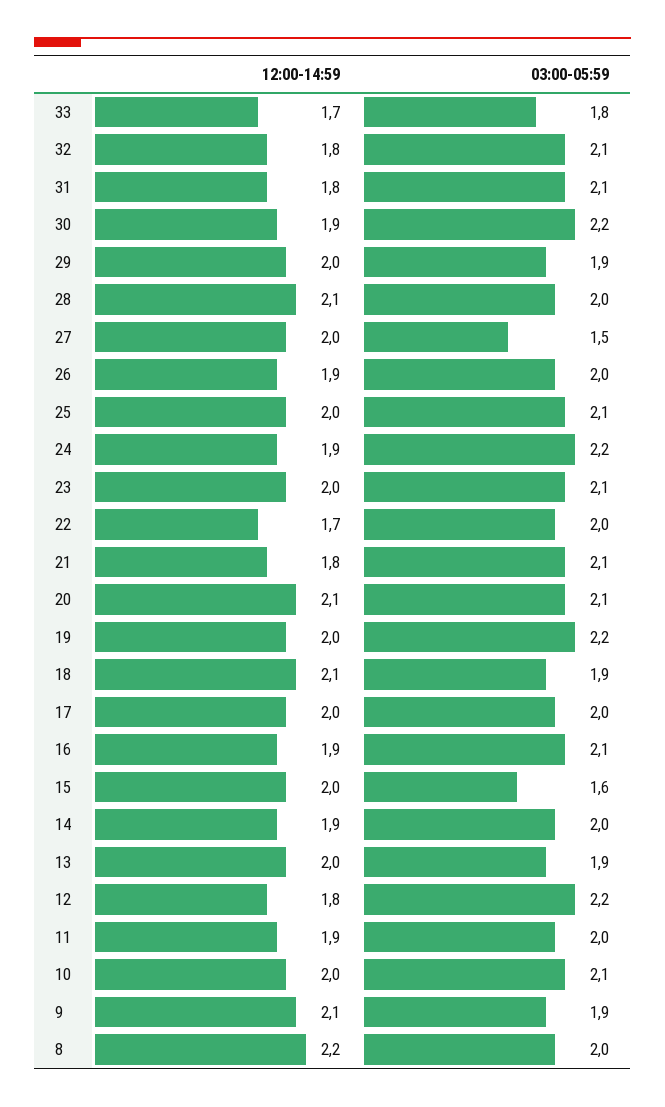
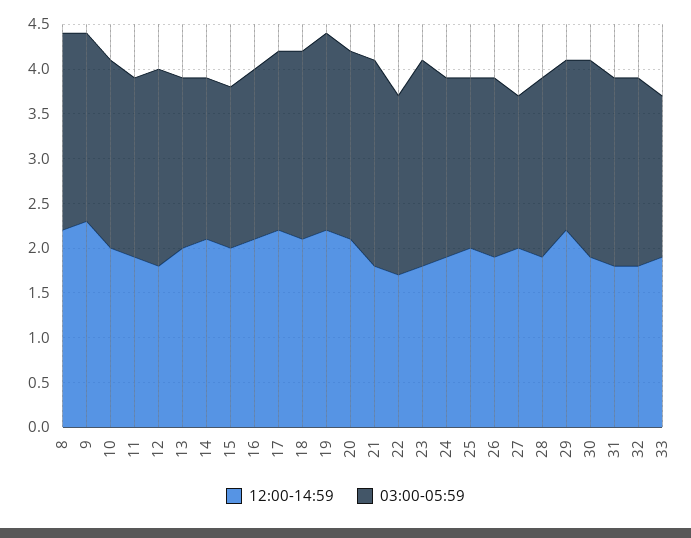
12:00-14:59, 33: 1.7 -> 1.9
12:00-14:59, 29: 2 -> 2.2
12:00-14:59, 28: 2.1 -> 1.9
03:00-05:59, 27: 1.5 -> 1.7
03:00-05:59, 25: 2.1 -> 1.9
03:00-05:59, 24: 2.2 -> 2
12:00-14:59, 23: 2 -> 1.8
03:00-05:59, 23: 2.1 -> 2.3
03:00-05:59, 21: 2.1 -> 2.3
12:00-14:59, 19: 2 -> 2.2
03:00-05:59, 18: 1.9 -> 2.1
12:00-14:59, 17: 2 -> 2.2
12:00-14:59, 16: 1.9 -> 2.1
03:00-05:59, 16: 2.1 -> 1.9
03:00-05:59, 15: 1.6 -> 1.8
12:00-14:59, 14: 1.9 -> 2.1
03:00-05:59, 14: 2 -> 1.8
12:00-14:59, 9: 2.1 -> 2.3
03:00-05:59, 9: 1.9 -> 2.1
03:00-05:59, 8: 2 -> 2.2

